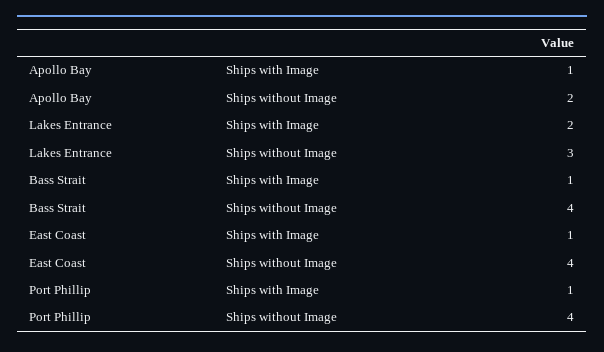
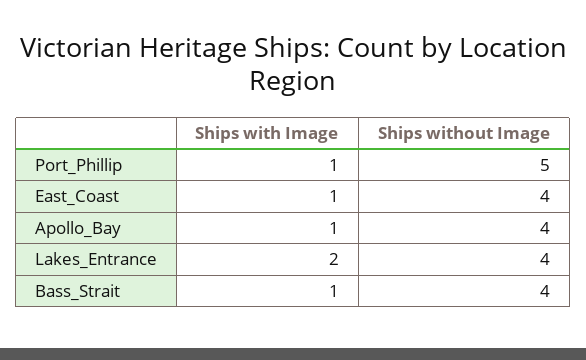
Apollo Bay, Ships without Image: 2 -> 4
Lakes Entrance, Ships without Image: 3 -> 4
Port Phillip, Ships without Image: 4 -> 5

